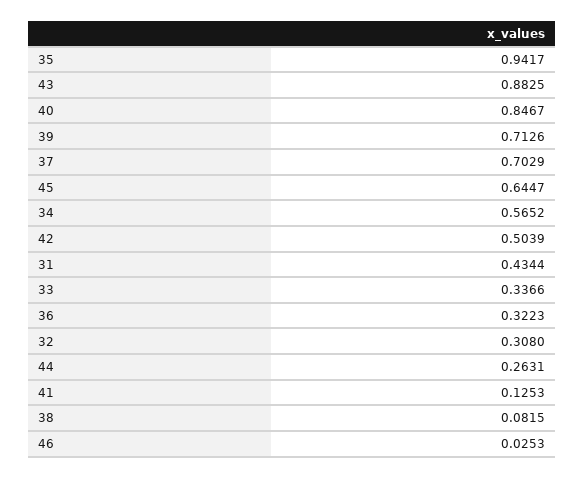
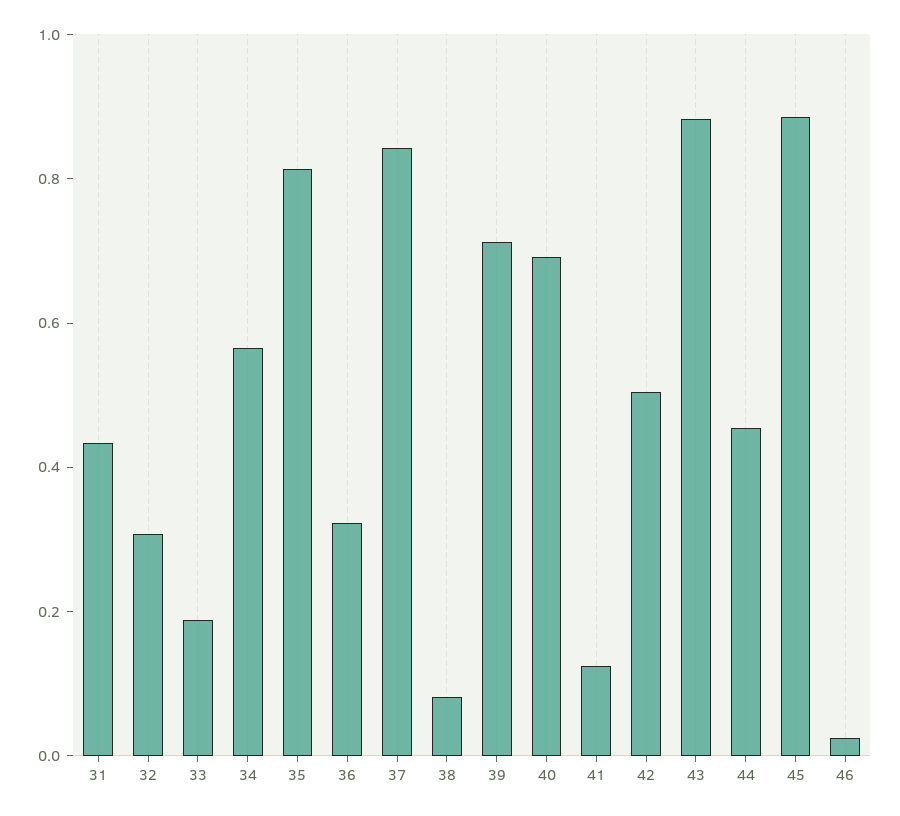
35: 0.9417 -> 0.8
40: 0.8467 -> 0.7
37: 0.7029 -> 0.85
45: 0.6447 -> 0.9
33: 0.3366 -> 0.2
44: 0.2631 -> 0.45

